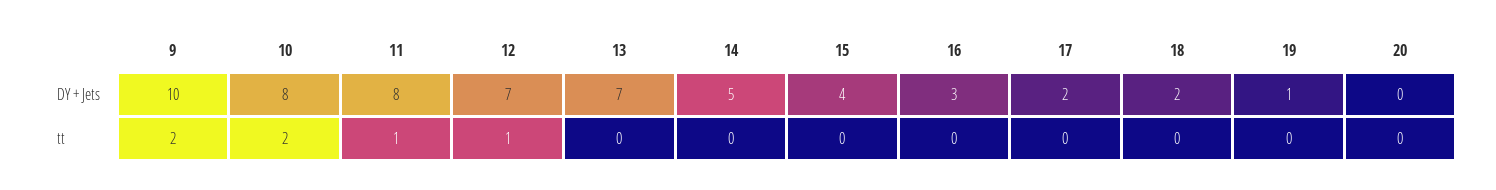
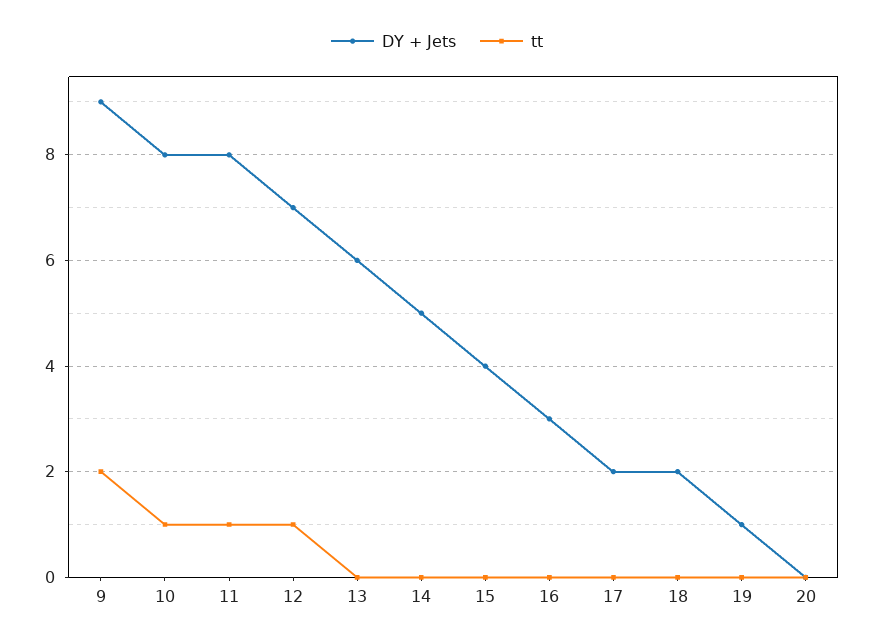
DY + Jets, 9: 10 -> 9
DY + Jets, 13: 7 -> 6
tt, 10: 2 -> 1

